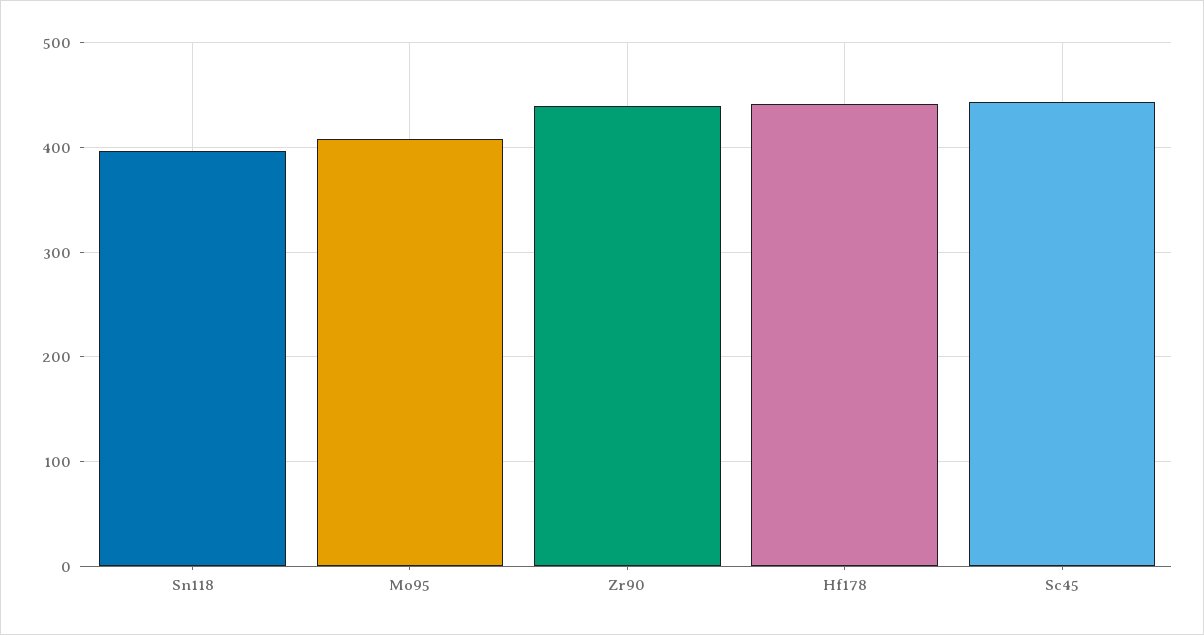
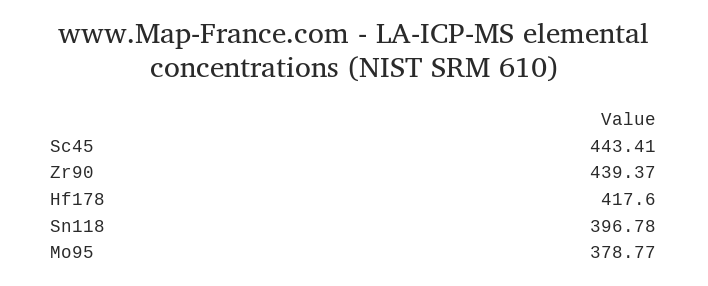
Mo95: 410 -> 378.77
Hf178: 440 -> 417.6

